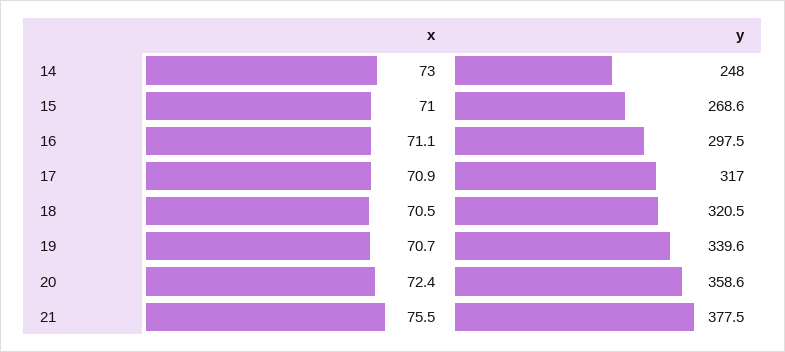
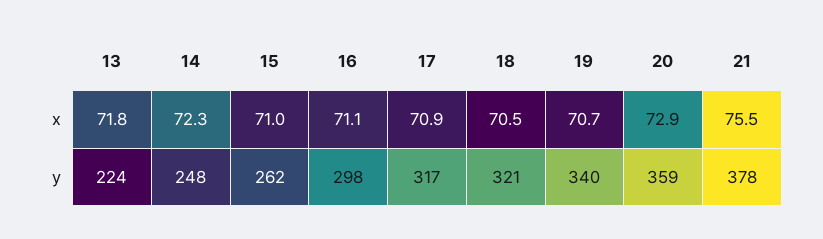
x, 14: 73 -> 72.3
y, 15: 268.6 -> 262
x, 20: 72.4 -> 72.9
x, 13: none -> 71.8
y, 13: none -> 224

